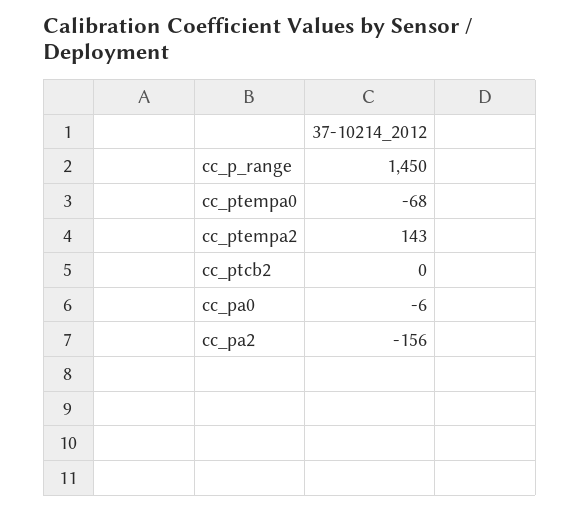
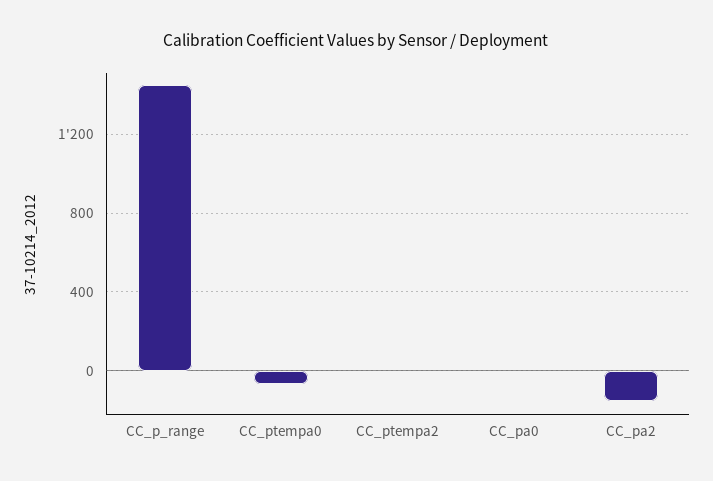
cc_ptempa2: 143 -> 0
cc_ptcb2: 0 -> none

